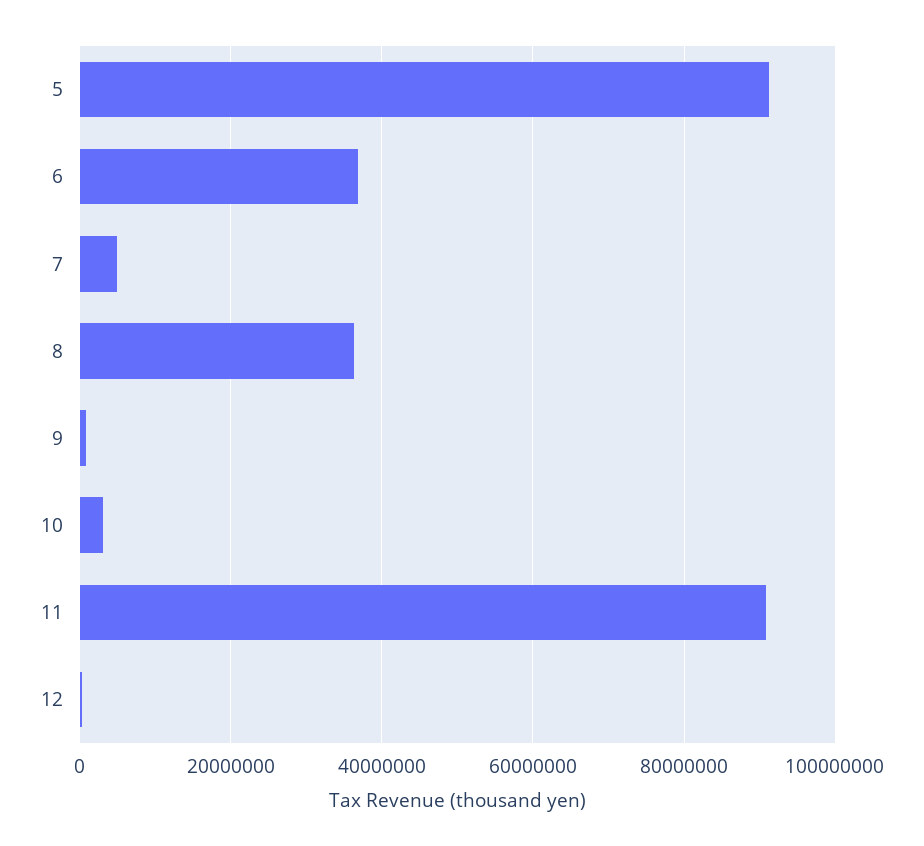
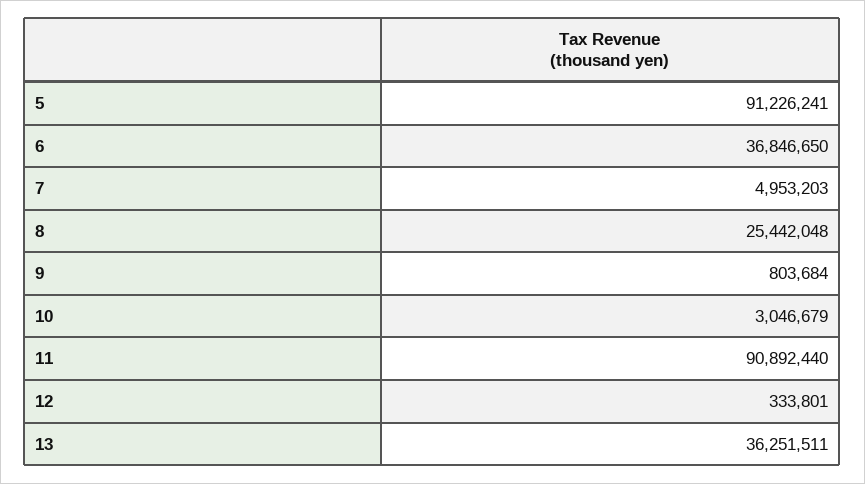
8: 36000000 -> 25442048
13: none -> 36251511

